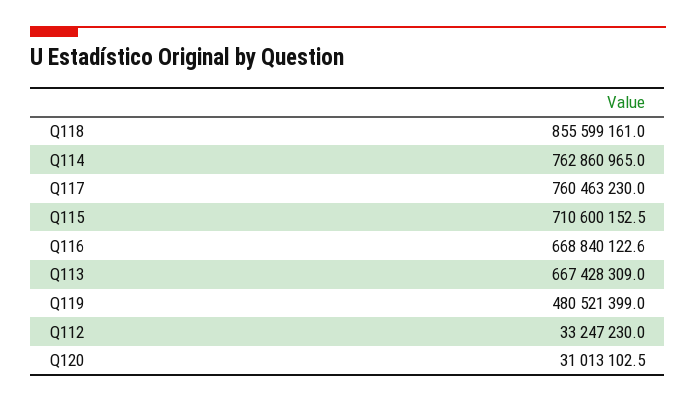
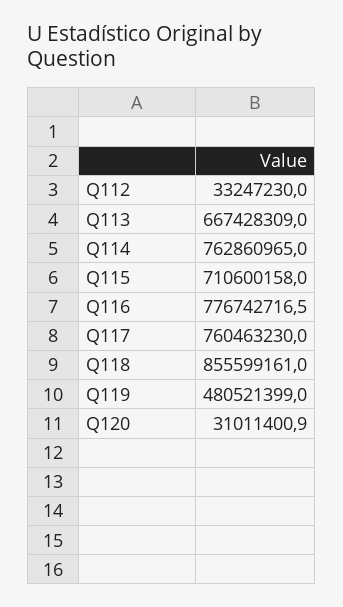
Q115: 710600152.5 -> 710600158
Q116: 668840122.6 -> 776742716.5
Q120: 31013102.5 -> 31011400.9

